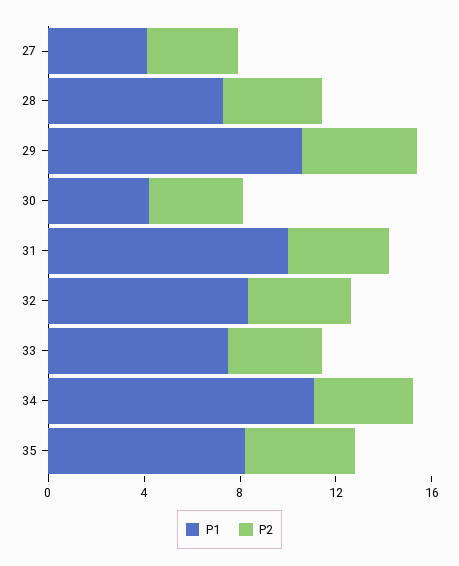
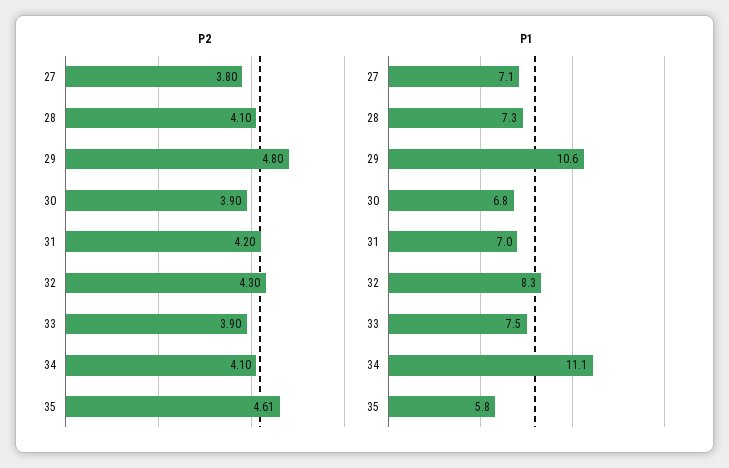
P1, 27: 4 -> 7.1
P1, 30: 4 -> 6.8
P1, 31: 10 -> 7
P1, 35: 8 -> 5.8

